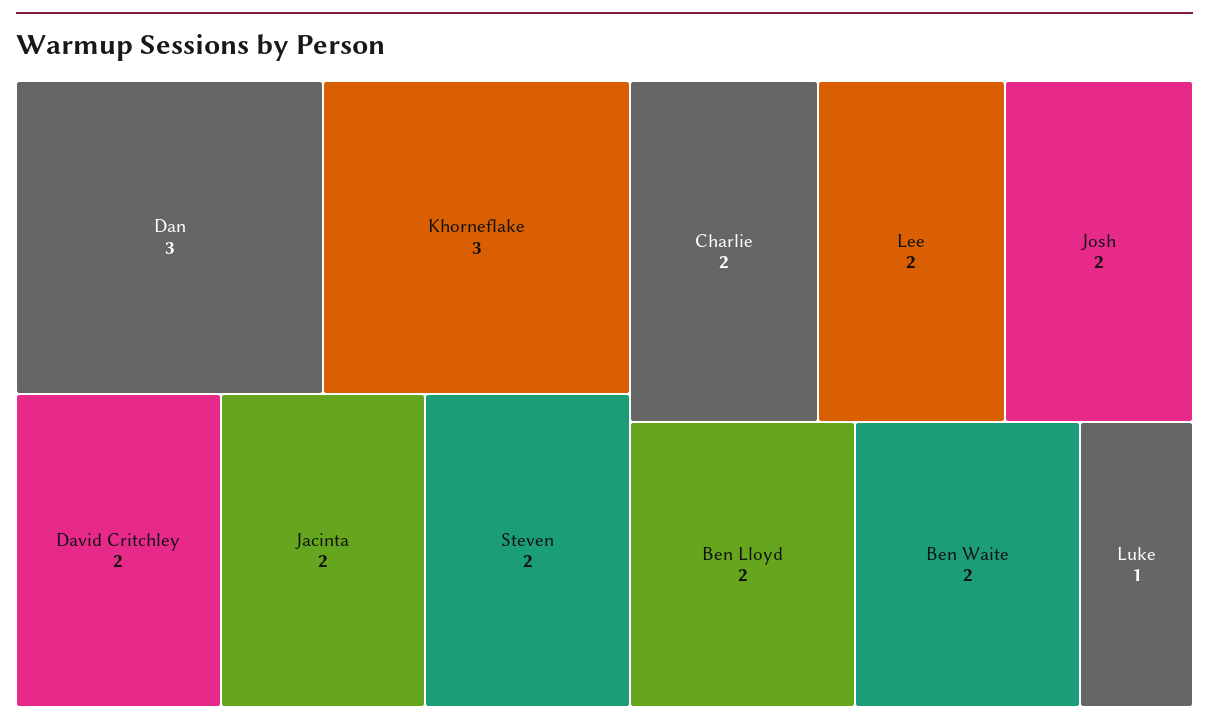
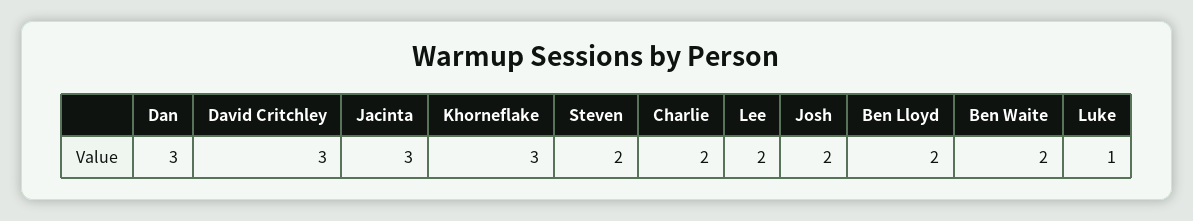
David Critchley: 2 -> 3
Jacinta: 2 -> 3

